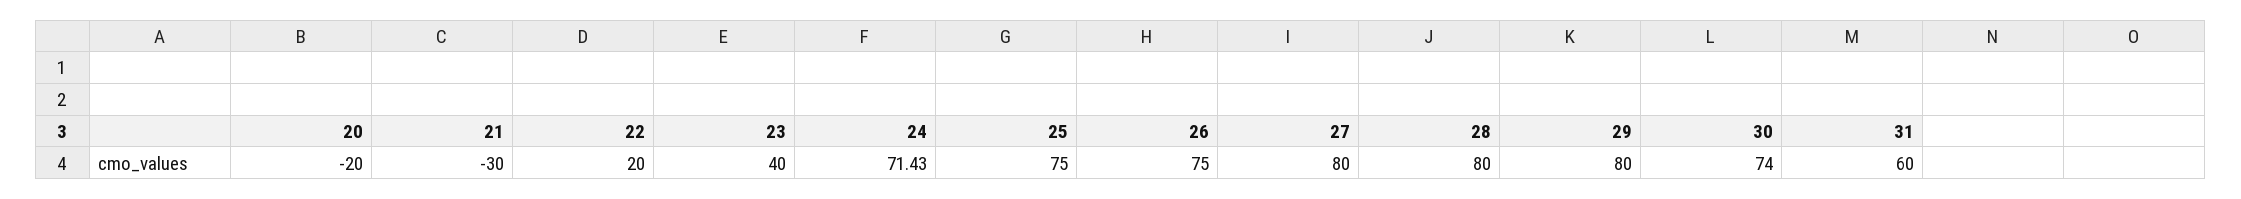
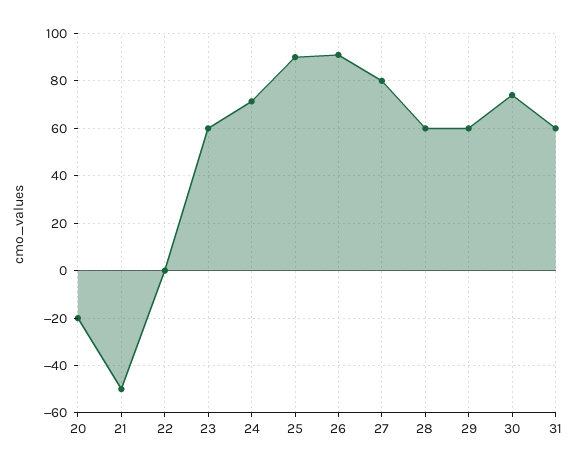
21: -30 -> -50
22: 20 -> 0
23: 40 -> 60
25: 75 -> 90
26: 75 -> 90
28: 80 -> 60
29: 80 -> 60

